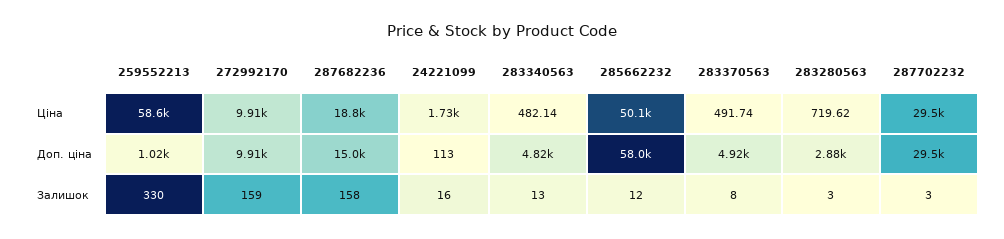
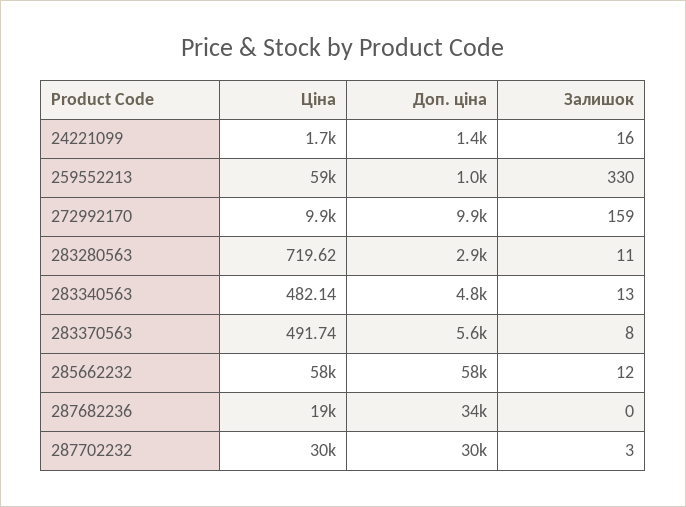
285662232, Ціна: 50100 -> 58000
287682236, Доп. ціна: 15000 -> 34000
24221099, Доп. ціна: 113 -> 1400
283370563, Доп. ціна: 4920 -> 5600
287682236, Залишок: 158 -> 0
283280563, Залишок: 3 -> 11

